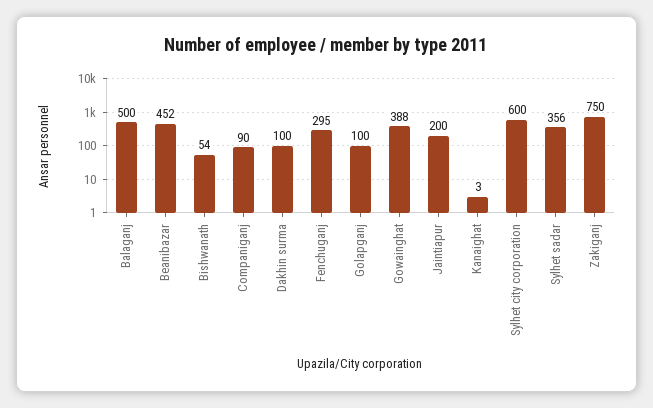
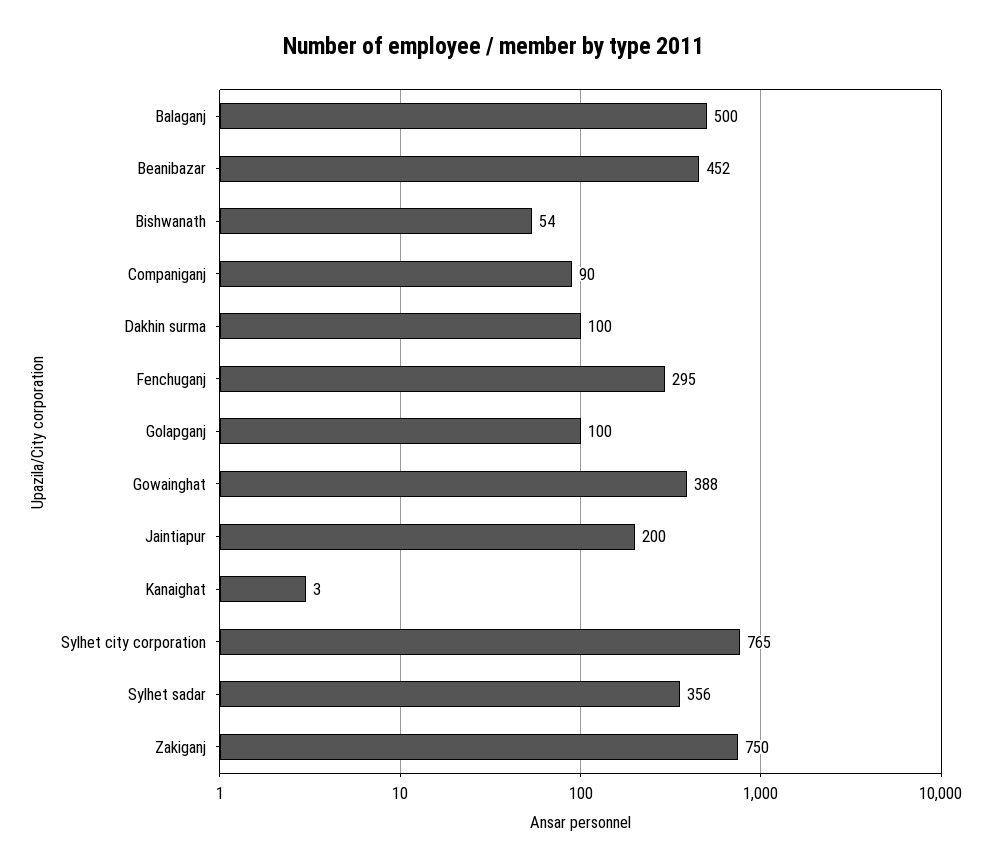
Sylhet city corporation: 600 -> 765

